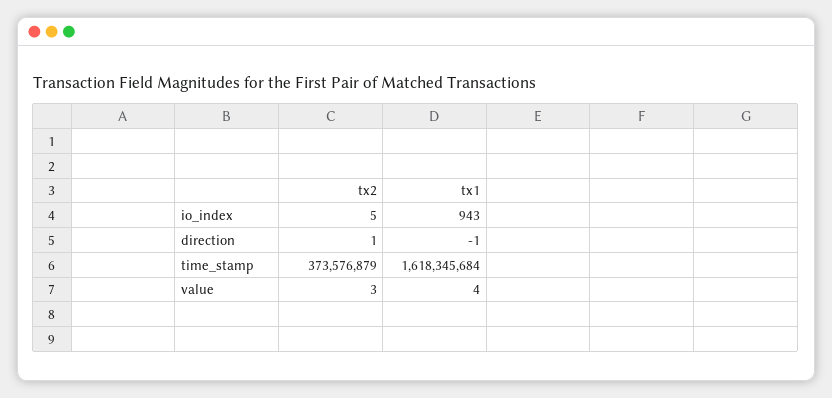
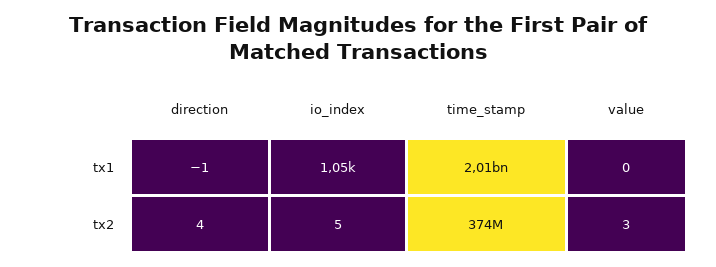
tx1, io_index: 943 -> 1050
tx2, direction: 1 -> 4
tx1, time_stamp: 1618345684 -> 2010000000
tx1, value: 4 -> 0

